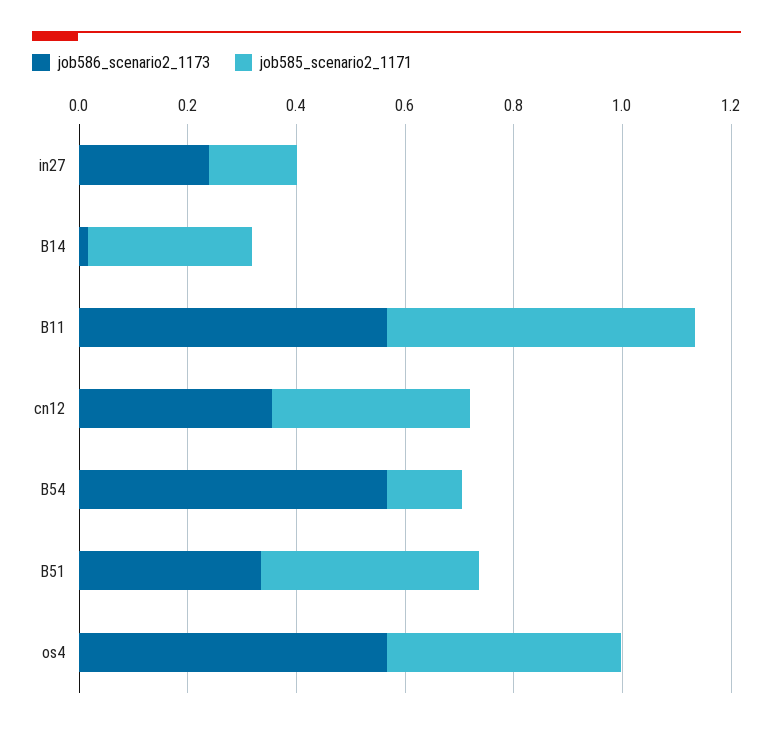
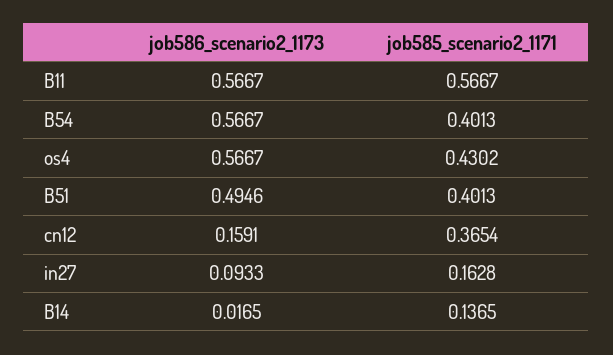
job586_scenario2_1173, in27: 0.25 -> 0.0933
job585_scenario2_1171, B14: 0.3 -> 0.1365
job586_scenario2_1173, cn12: 0.35 -> 0.1591
job585_scenario2_1171, B54: 0.15 -> 0.4013
job586_scenario2_1173, B51: 0.35 -> 0.4946

